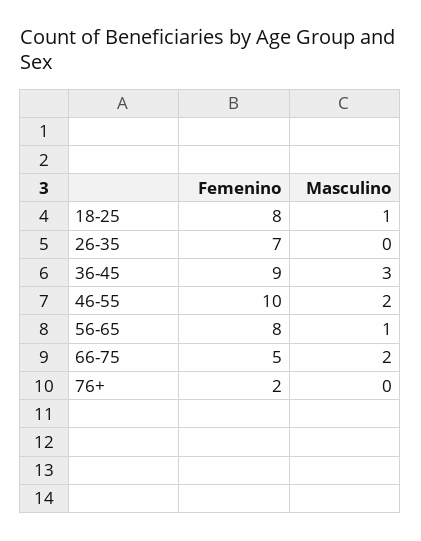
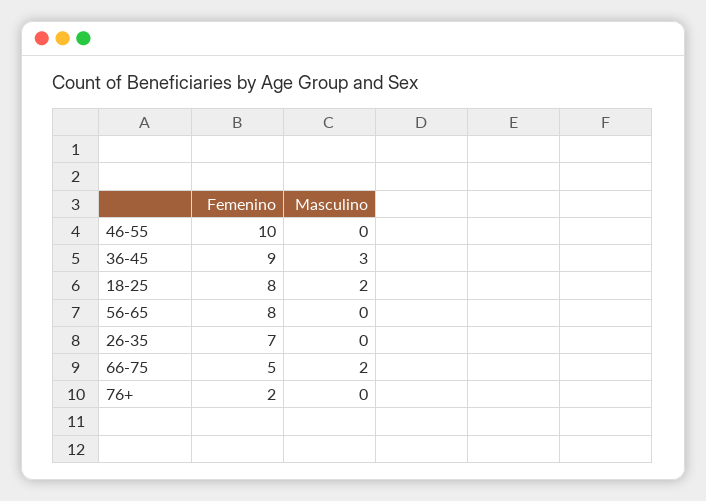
Masculino, 18-25: 1 -> 2
Masculino, 46-55: 2 -> 0
Masculino, 56-65: 1 -> 0

